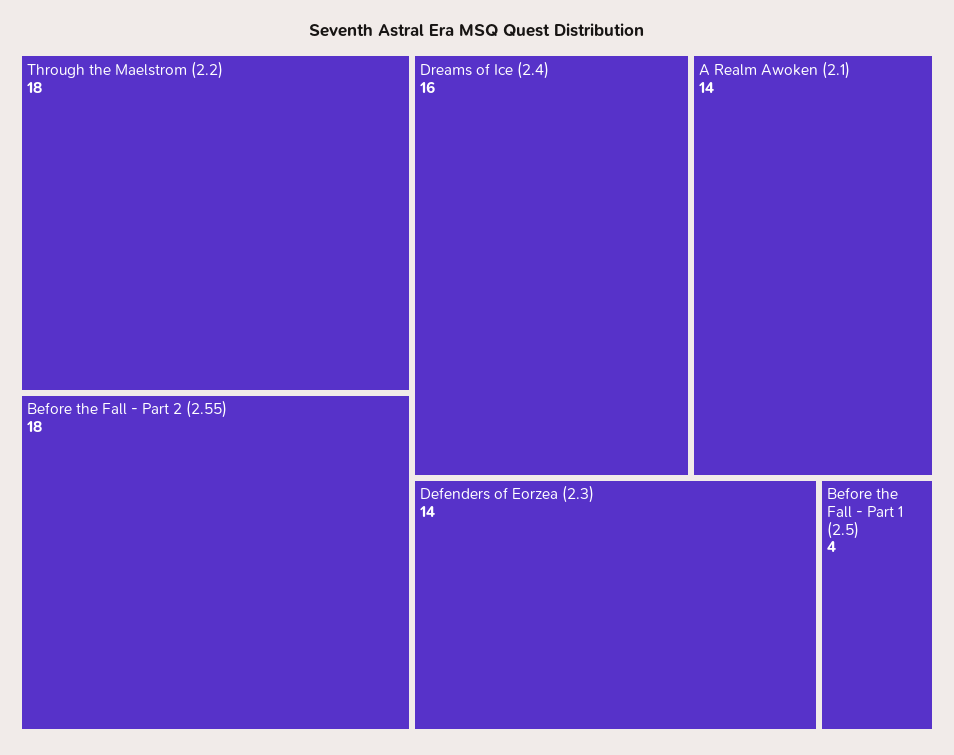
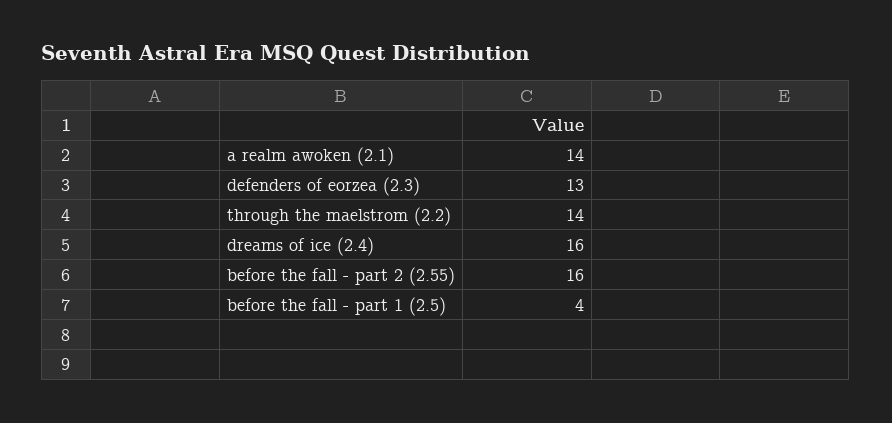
Through the Maelstrom (2.2): 18 -> 14
Before the Fall - Part 2 (2.55): 18 -> 16
Defenders of Eorzea (2.3): 14 -> 13

